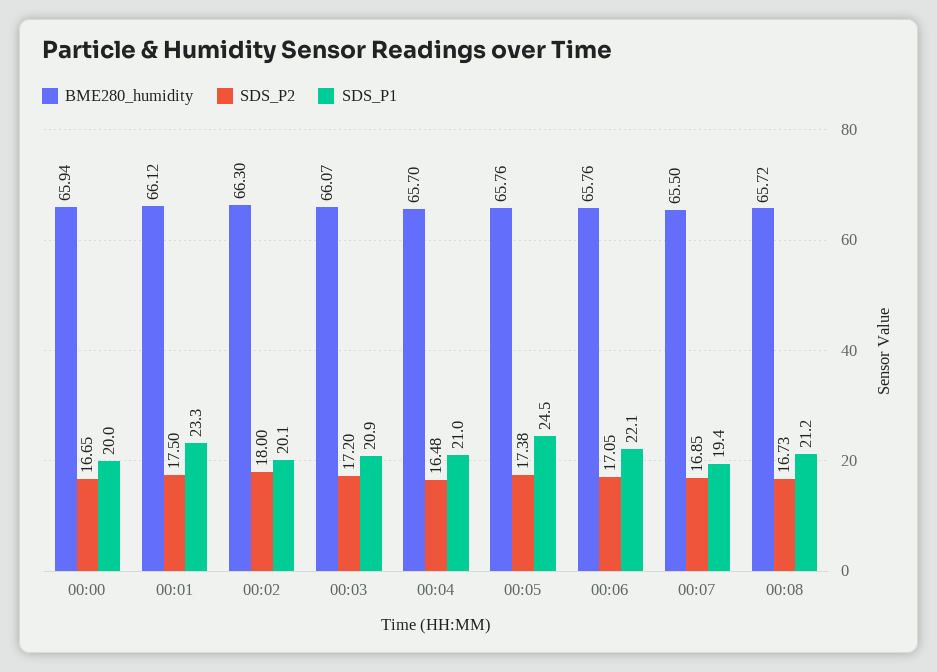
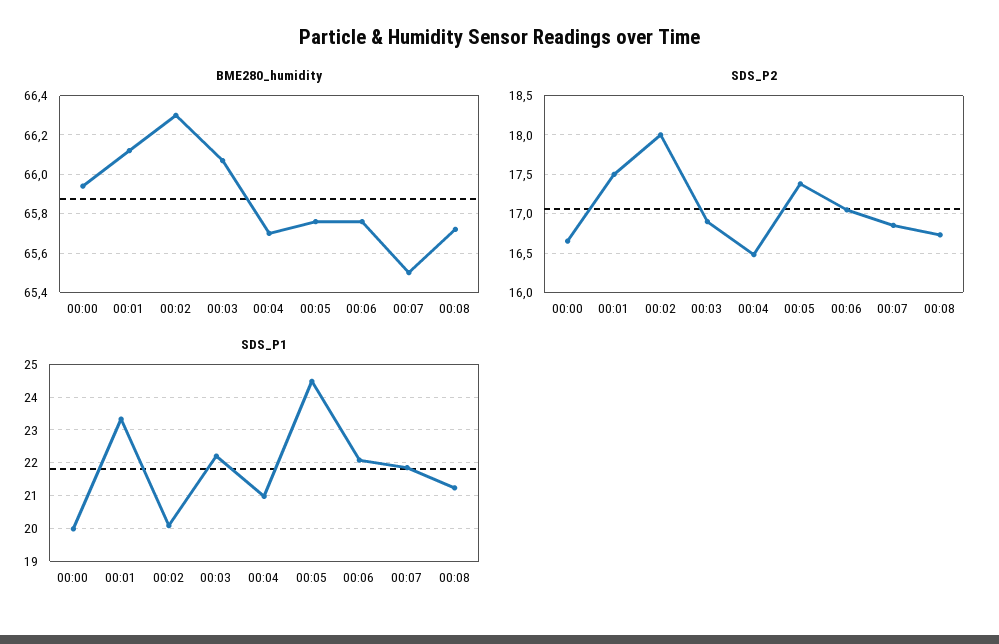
SDS_P2, 00:03: 17.2 -> 16.9
SDS_P1, 00:03: 20.9 -> 22.2
SDS_P1, 00:07: 19.4 -> 21.8

